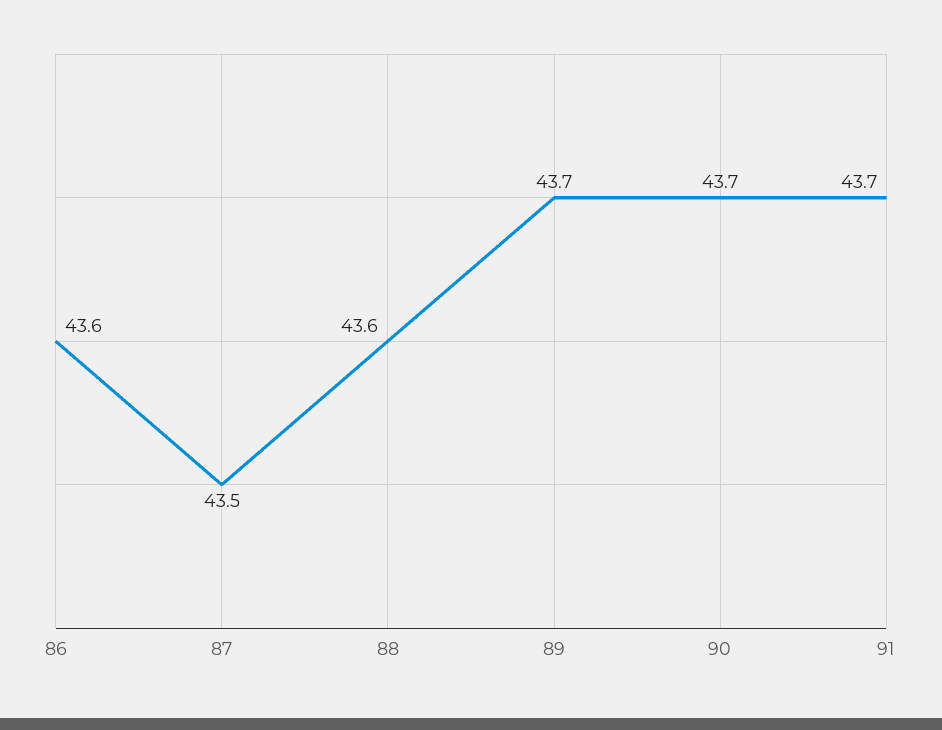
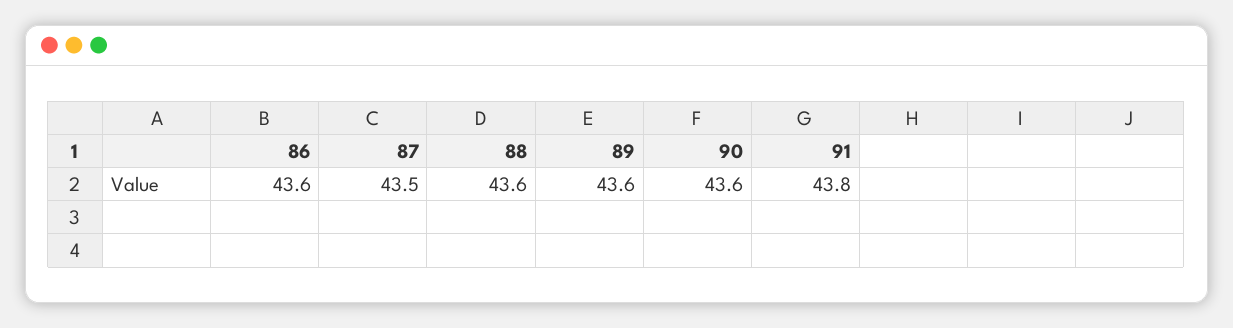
89: 43.7 -> 43.6
90: 43.7 -> 43.6
91: 43.7 -> 43.8

